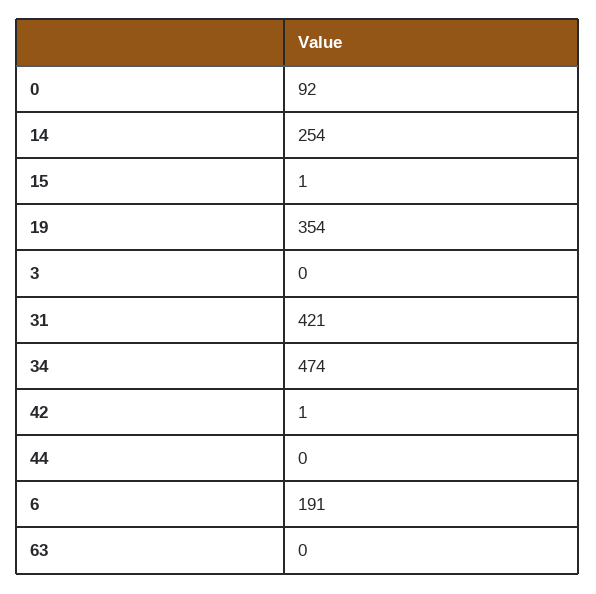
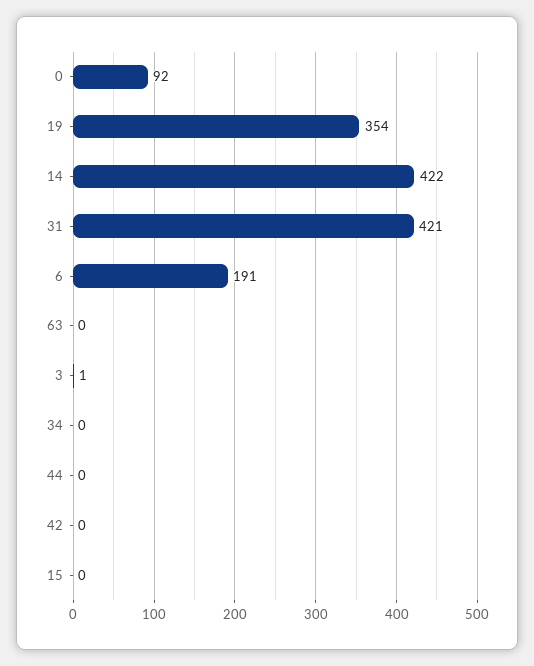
14: 254 -> 422
15: 1 -> 0
3: 0 -> 1
34: 474 -> 0
42: 1 -> 0

